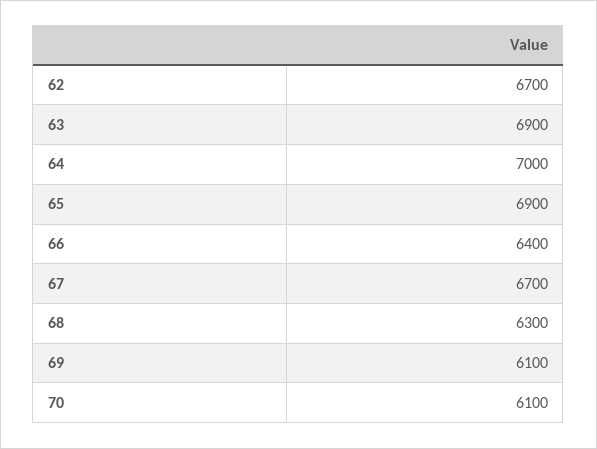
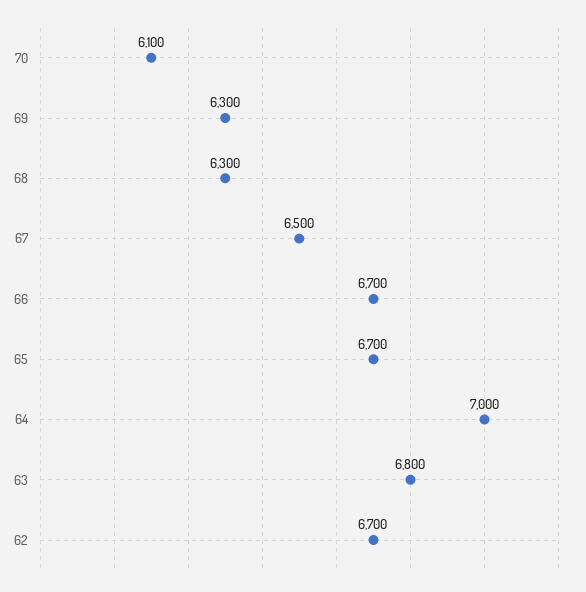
63: 6900 -> 6800
65: 6900 -> 6700
66: 6400 -> 6700
67: 6700 -> 6500
69: 6100 -> 6300

